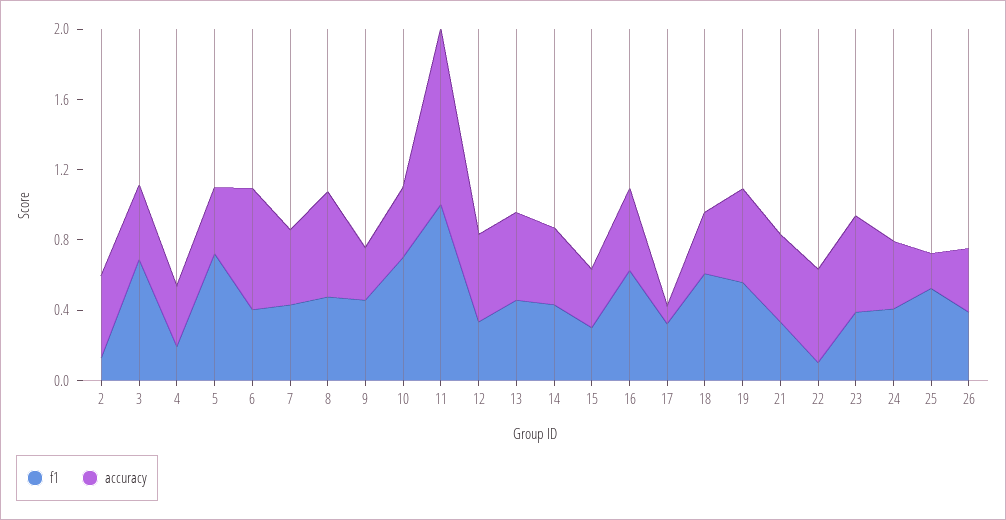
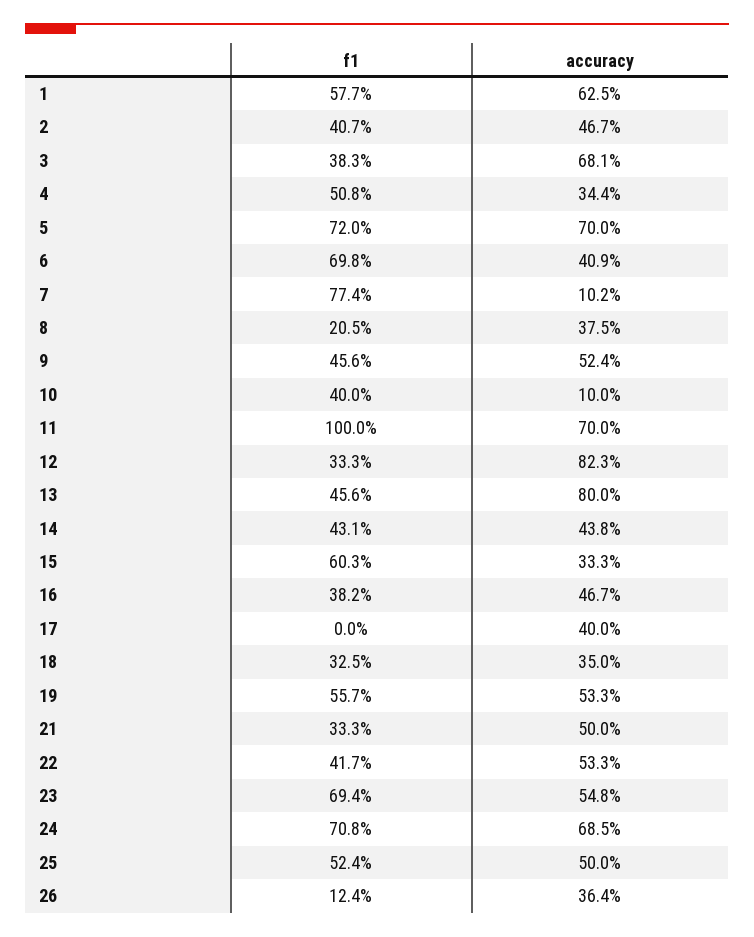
f1, 2: 0.1 -> 0.407
f1, 3: 0.7 -> 0.383
accuracy, 3: 0.4 -> 0.681
f1, 4: 0.2 -> 0.508
accuracy, 5: 0.4 -> 0.7
f1, 6: 0.4 -> 0.698
accuracy, 6: 0.7 -> 0.409
f1, 7: 0.4 -> 0.774
accuracy, 7: 0.4 -> 0.102
f1, 8: 0.5 -> 0.205
accuracy, 8: 0.6 -> 0.375
accuracy, 9: 0.3 -> 0.524
f1, 10: 0.7 -> 0.4
accuracy, 10: 0.4 -> 0.1
accuracy, 11: 1 -> 0.7
accuracy, 12: 0.5 -> 0.823
accuracy, 13: 0.5 -> 0.8
f1, 15: 0.3 -> 0.603
f1, 16: 0.6 -> 0.382
f1, 17: 0.3 -> 0
accuracy, 17: 0.1 -> 0.4
f1, 18: 0.6 -> 0.325
f1, 22: 0.1 -> 0.417
f1, 23: 0.4 -> 0.694
f1, 24: 0.4 -> 0.708
accuracy, 24: 0.4 -> 0.685
accuracy, 25: 0.2 -> 0.5
f1, 26: 0.4 -> 0.124
f1, 1: none -> 0.577
accuracy, 1: none -> 0.625

